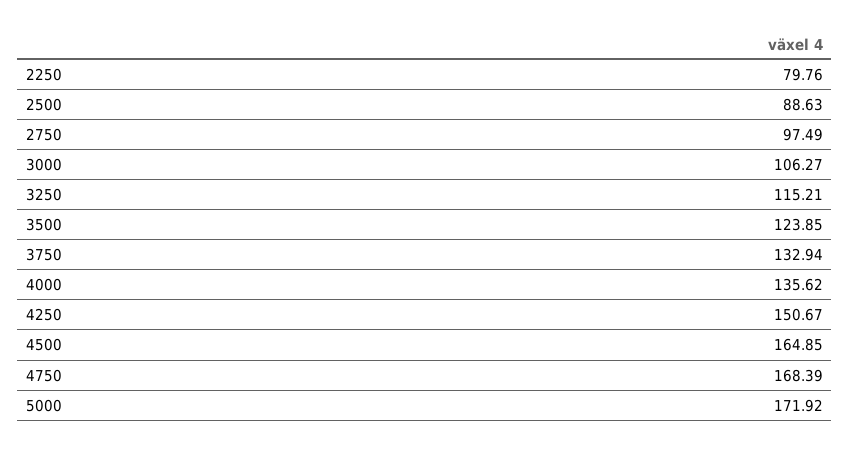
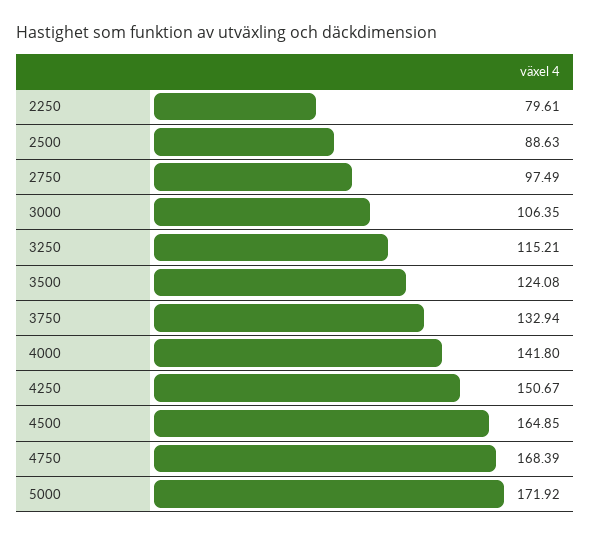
2250: 79.76 -> 79.61
3000: 106.27 -> 106.35
3500: 123.85 -> 124.08
4000: 135.62 -> 141.8

